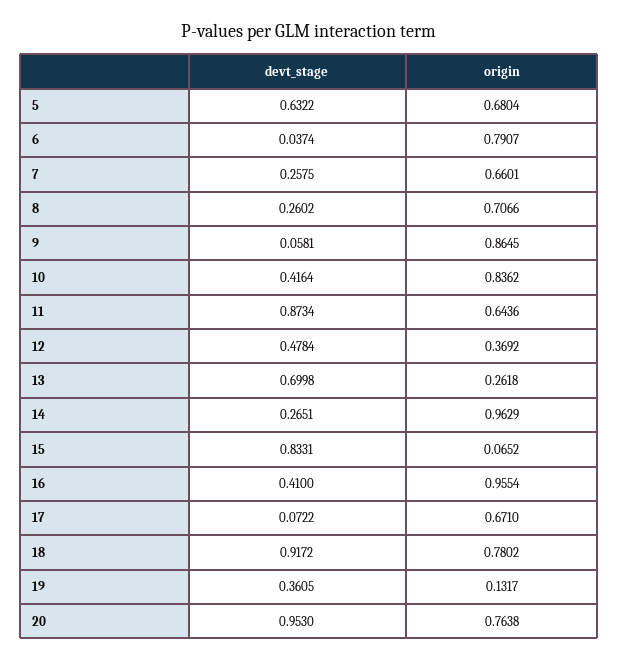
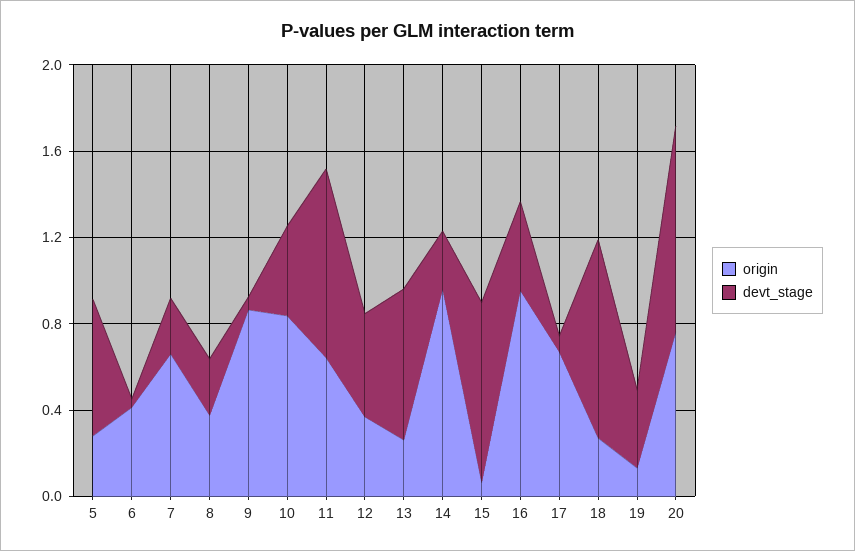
origin, 5: 0.6804 -> 0.3
origin, 6: 0.7907 -> 0.4
origin, 8: 0.7066 -> 0.4
origin, 18: 0.7802 -> 0.3

